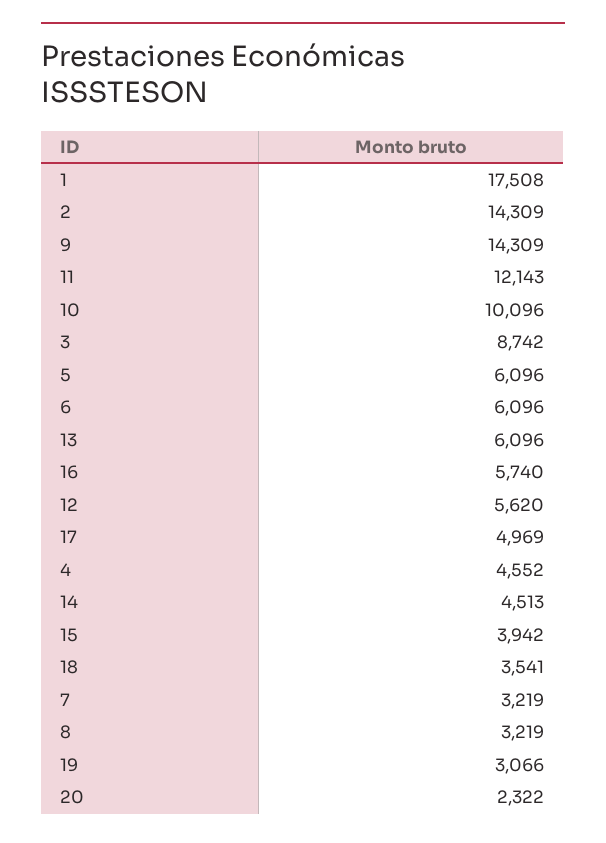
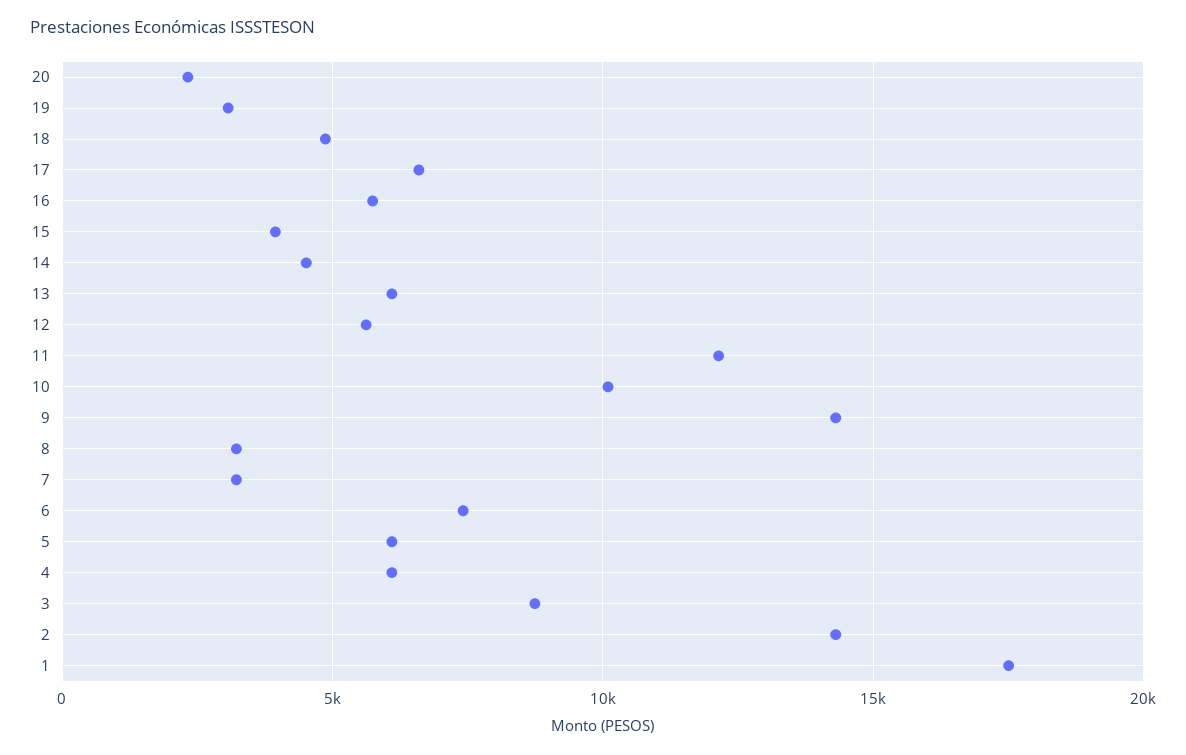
6: 6096 -> 7500
17: 4969 -> 6500
4: 4552 -> 6000
18: 3541 -> 5000

